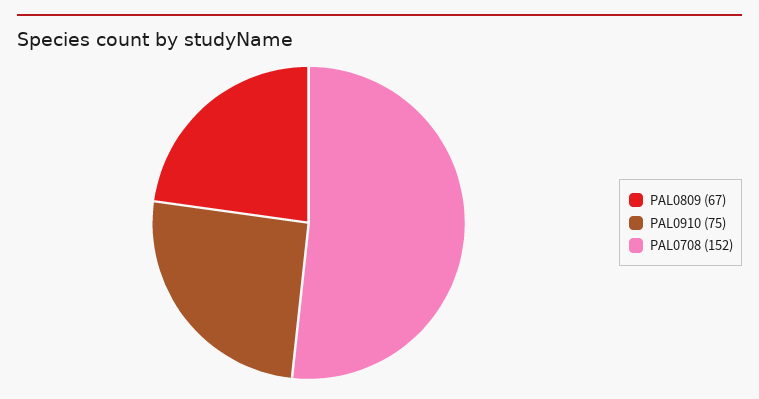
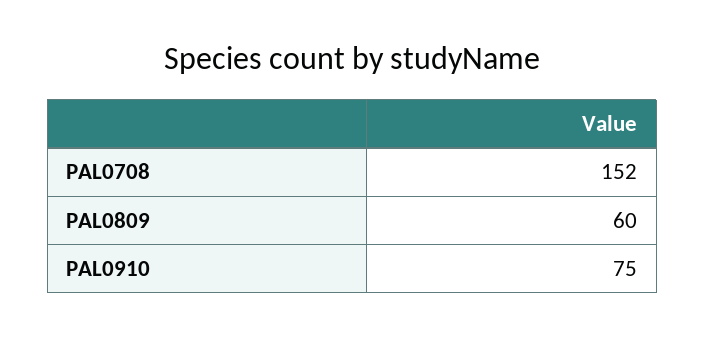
PAL0809: 67 -> 60

